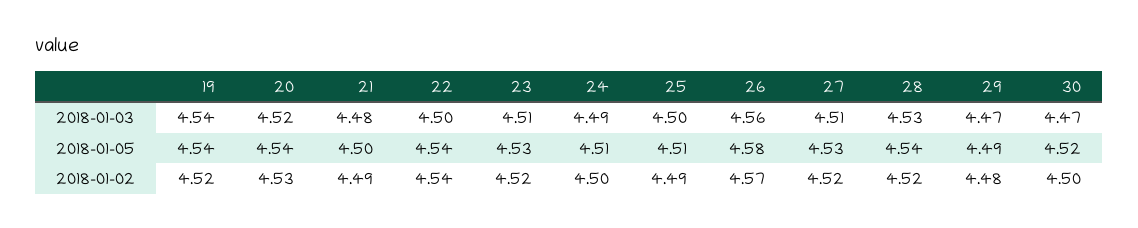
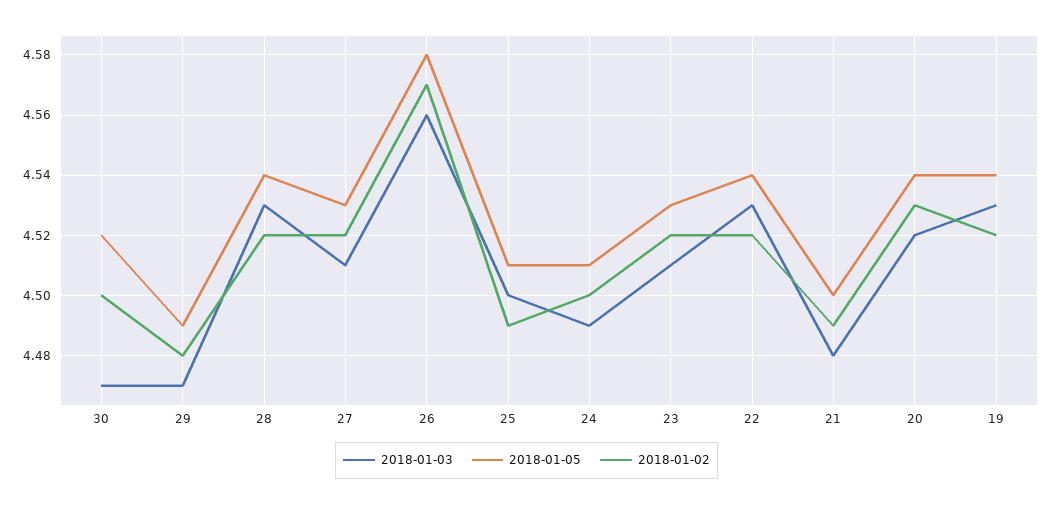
2018-01-03, 19: 4.54 -> 4.53
2018-01-03, 22: 4.5 -> 4.53
2018-01-02, 22: 4.54 -> 4.52

